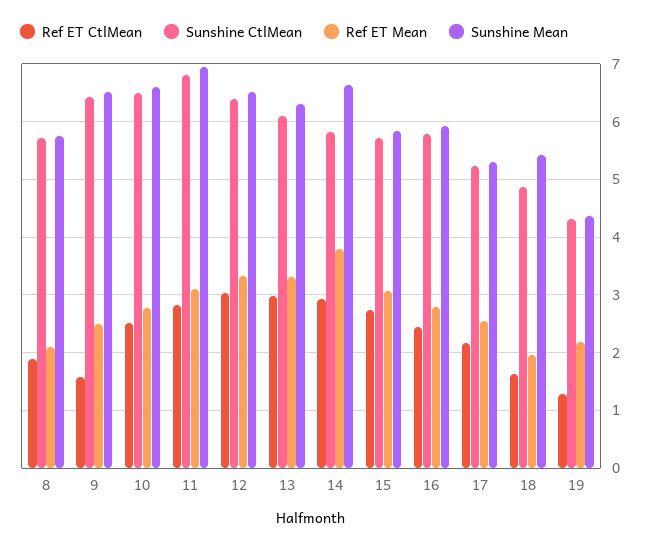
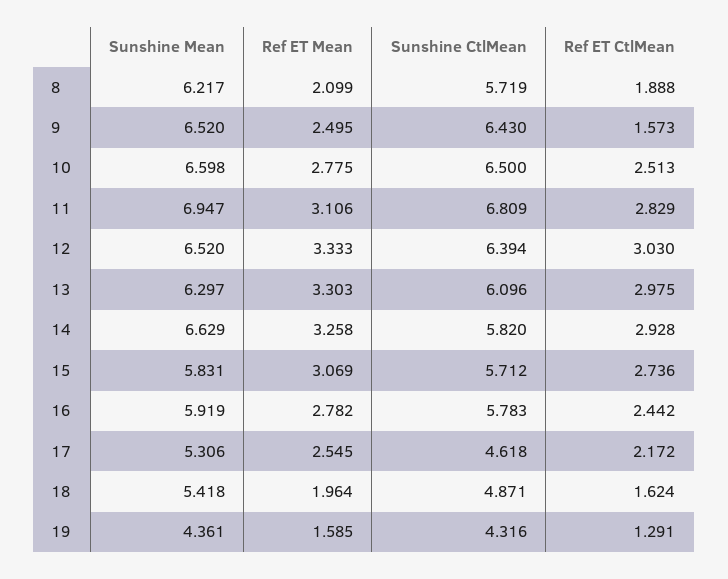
Sunshine Mean, 8: 5.8 -> 6.217
Ref ET Mean, 14: 3.8 -> 3.258
Sunshine CtlMean, 17: 5.2 -> 4.618
Ref ET Mean, 19: 2.2 -> 1.585

